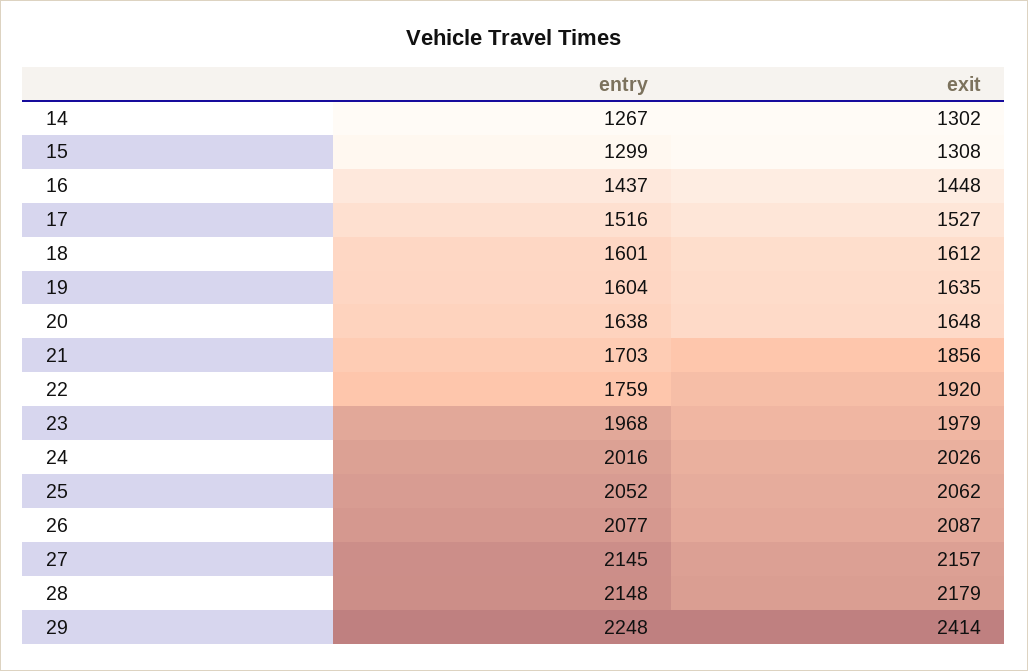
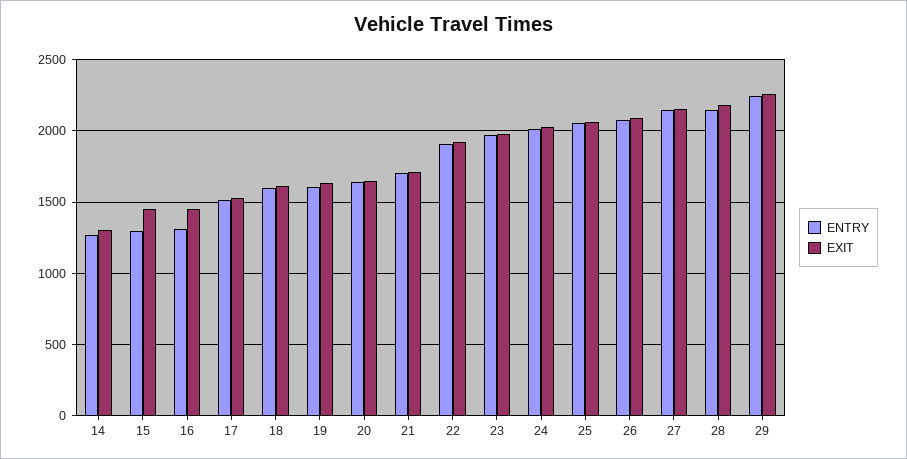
exit, 15: 1308 -> 1450
entry, 16: 1437 -> 1300
exit, 21: 1856 -> 1700
entry, 22: 1759 -> 1900
exit, 29: 2414 -> 2250

